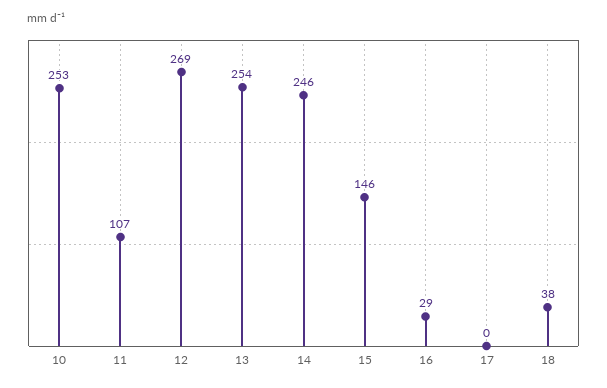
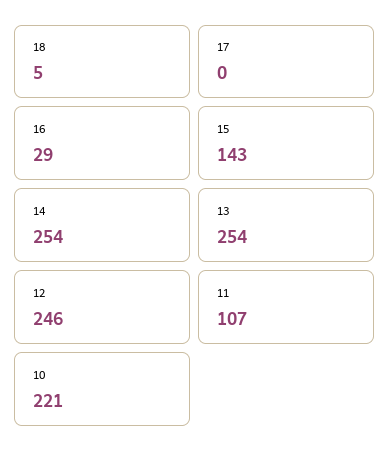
10: 253 -> 221
12: 269 -> 246
14: 246 -> 254
15: 146 -> 143
18: 38 -> 5

